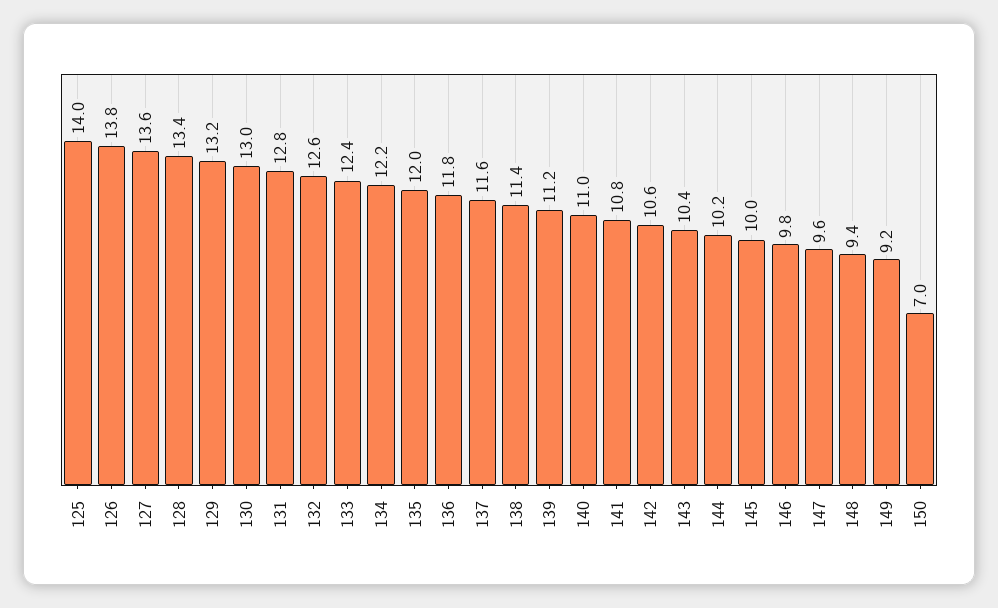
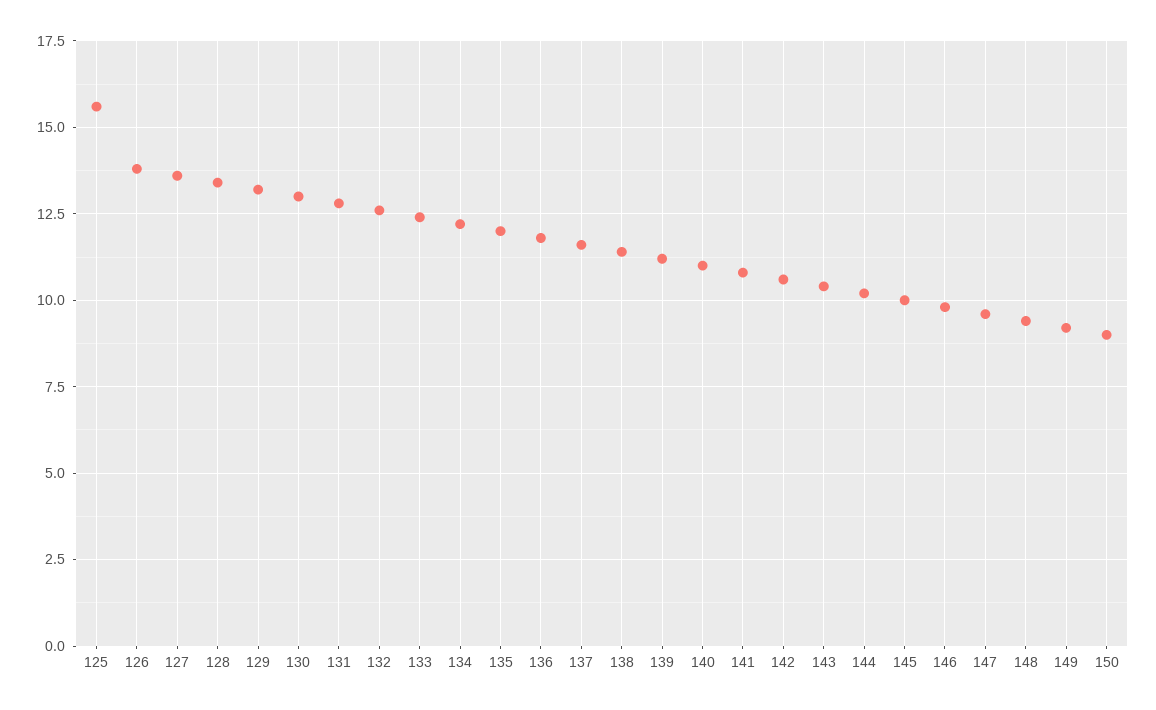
125: 14 -> 15.5
150: 7 -> 9

